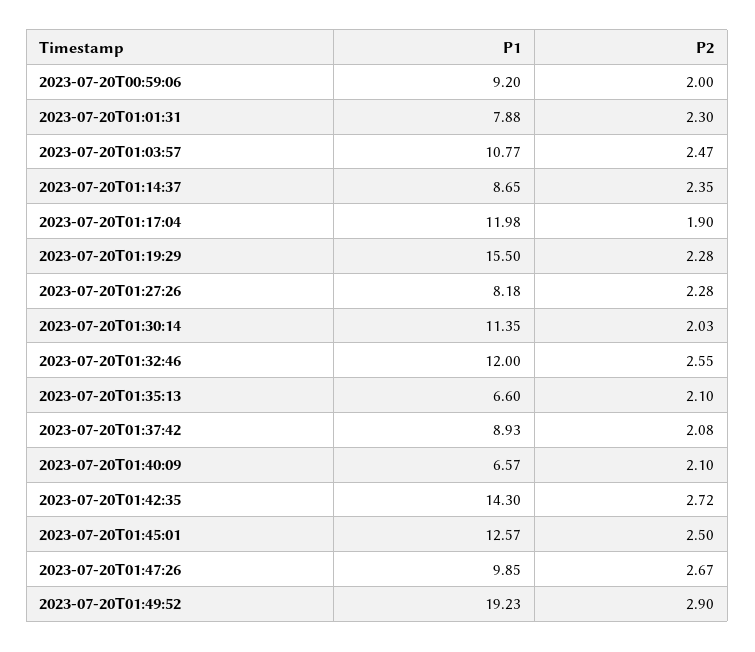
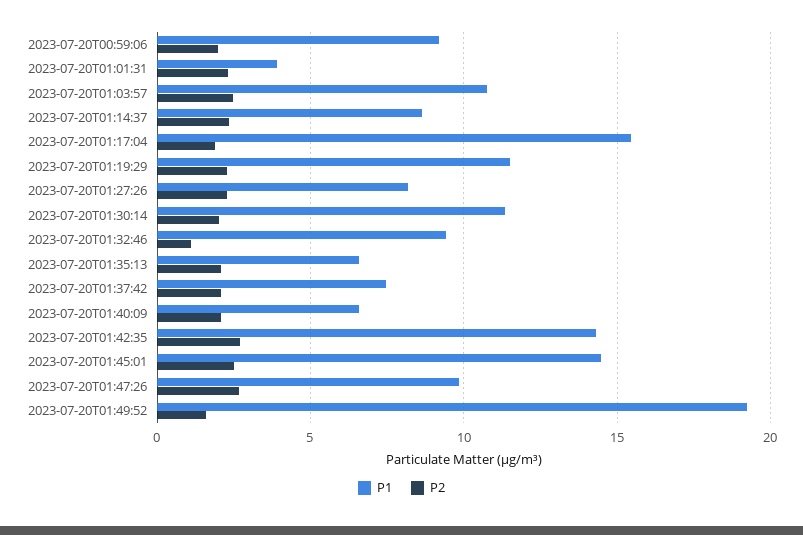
P1, 2023-07-20T01:01:31: 7.88 -> 4
P1, 2023-07-20T01:17:04: 11.98 -> 15.5
P1, 2023-07-20T01:19:29: 15.5 -> 11.5
P1, 2023-07-20T01:32:46: 12 -> 9.5
P2, 2023-07-20T01:32:46: 2.55 -> 1
P1, 2023-07-20T01:37:42: 8.93 -> 7.5
P1, 2023-07-20T01:45:01: 12.57 -> 14.5
P2, 2023-07-20T01:49:52: 2.9 -> 1.5

